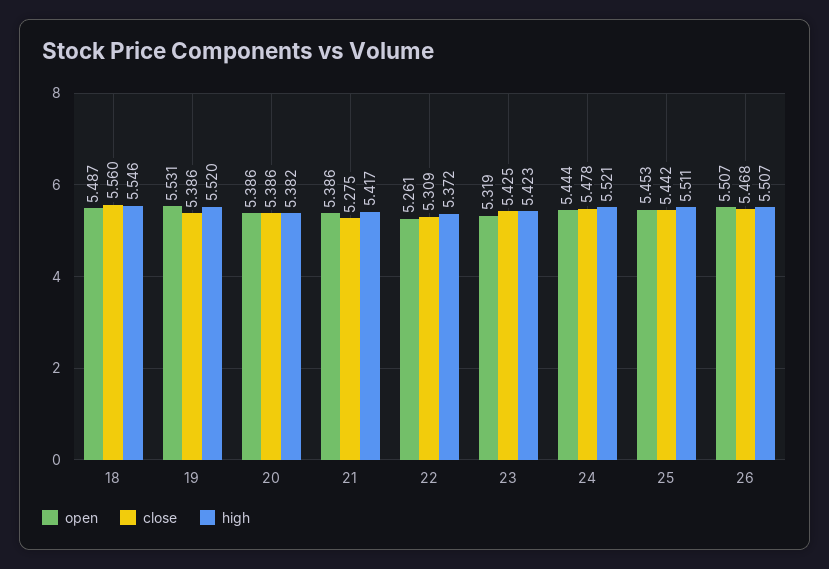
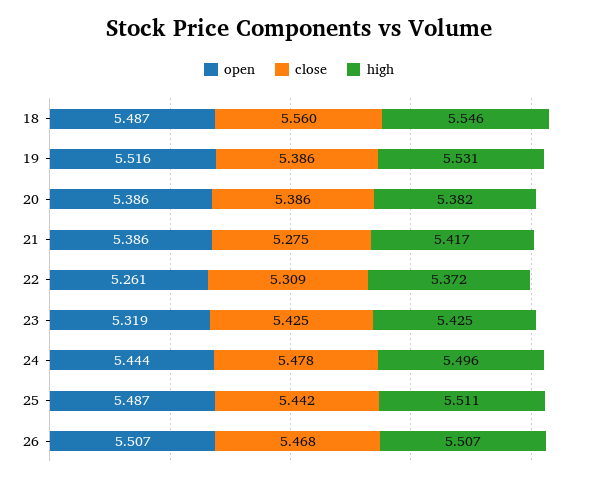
open, 19: 5.531 -> 5.516
high, 19: 5.52 -> 5.531
high, 23: 5.423 -> 5.425
high, 24: 5.521 -> 5.496
open, 25: 5.453 -> 5.487

